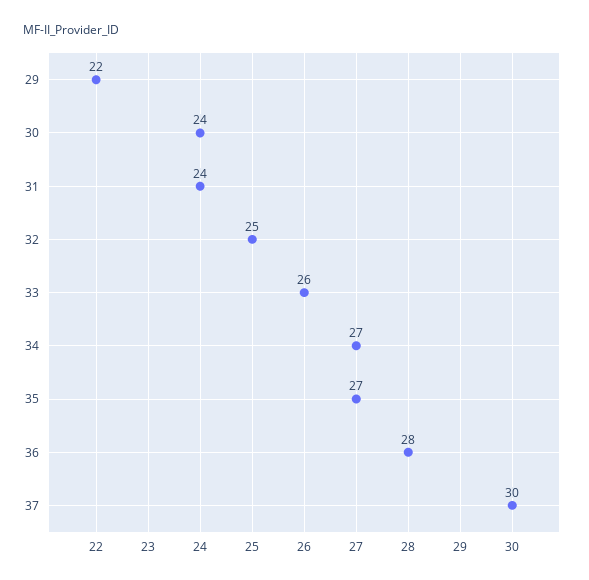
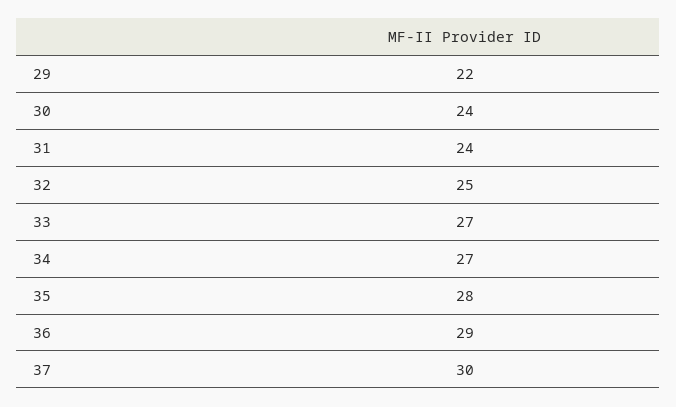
33: 26 -> 27
35: 27 -> 28
36: 28 -> 29

